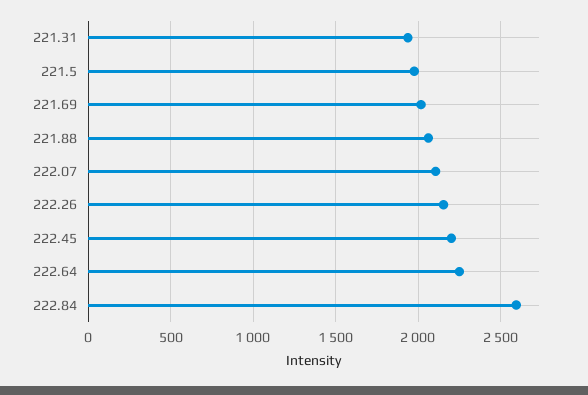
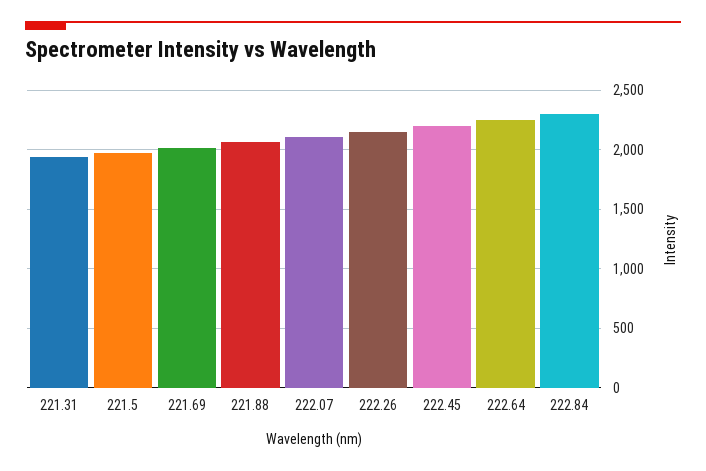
222.84: 2600 -> 2300

